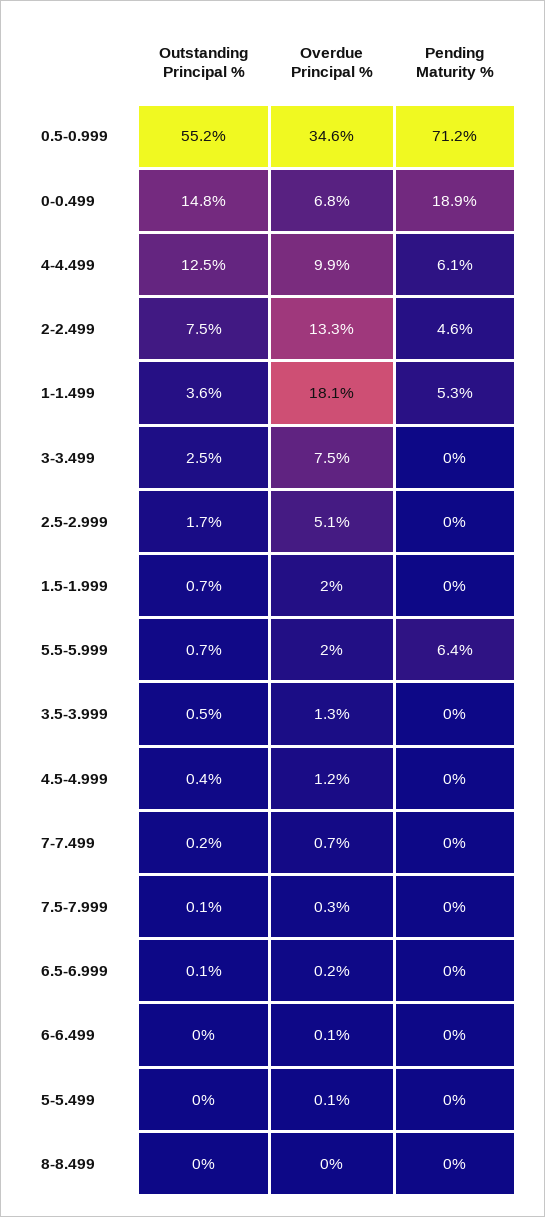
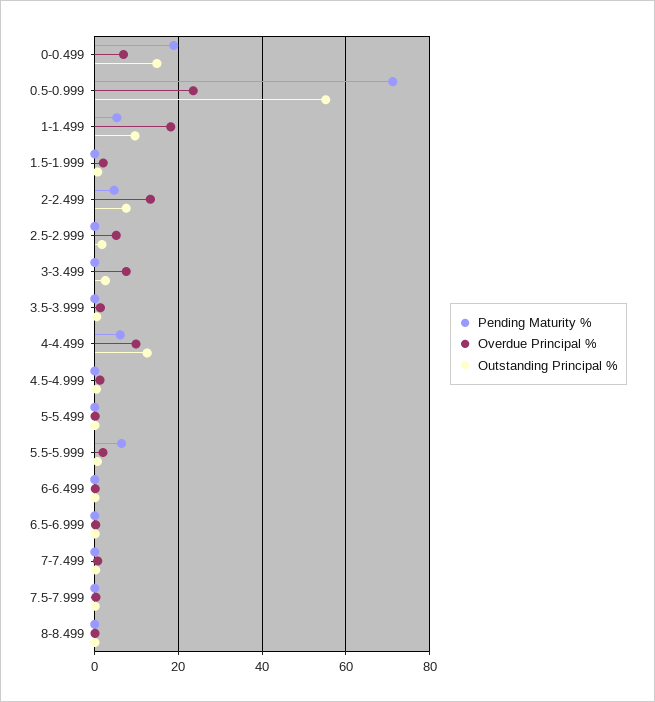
Overdue Principal %, 0.5-0.999: 34.6 -> 24
Outstanding Principal %, 1-1.499: 3.6 -> 10

